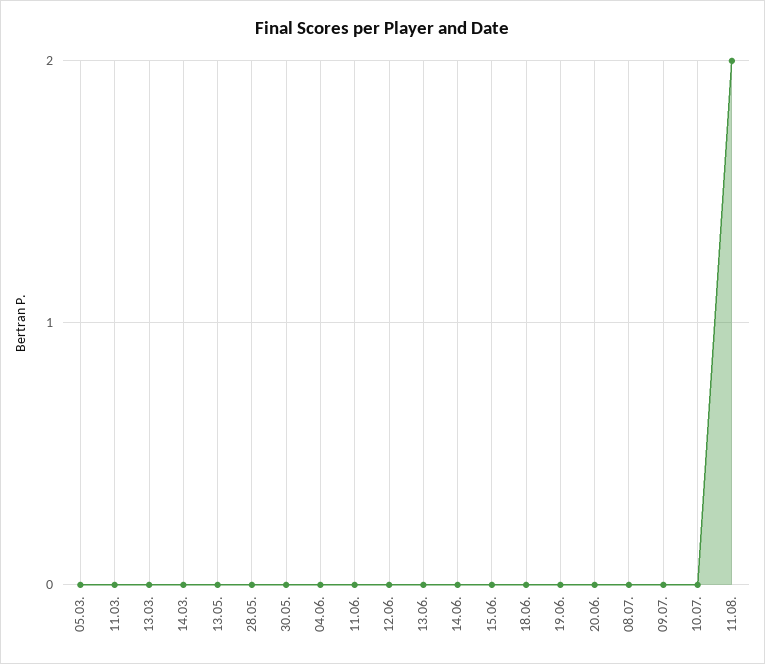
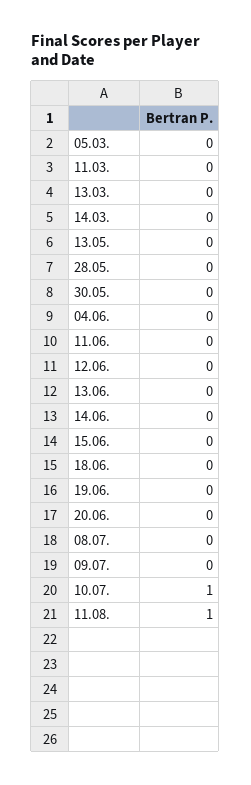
10.07.: 0 -> 1
11.08.: 2 -> 1

